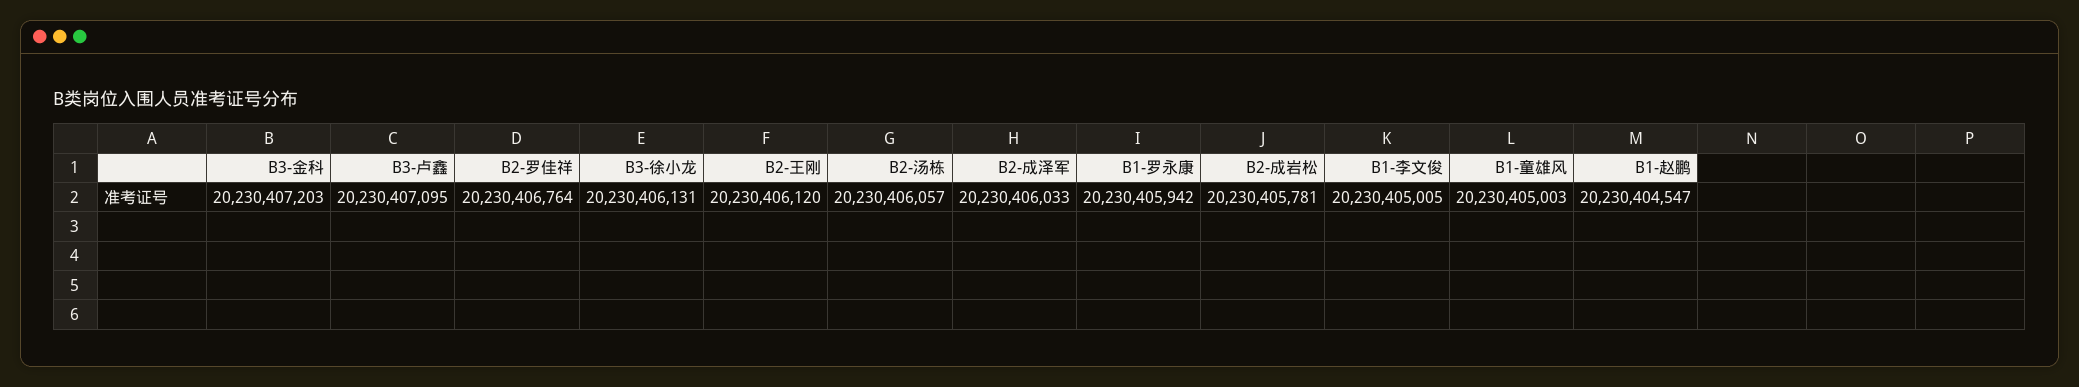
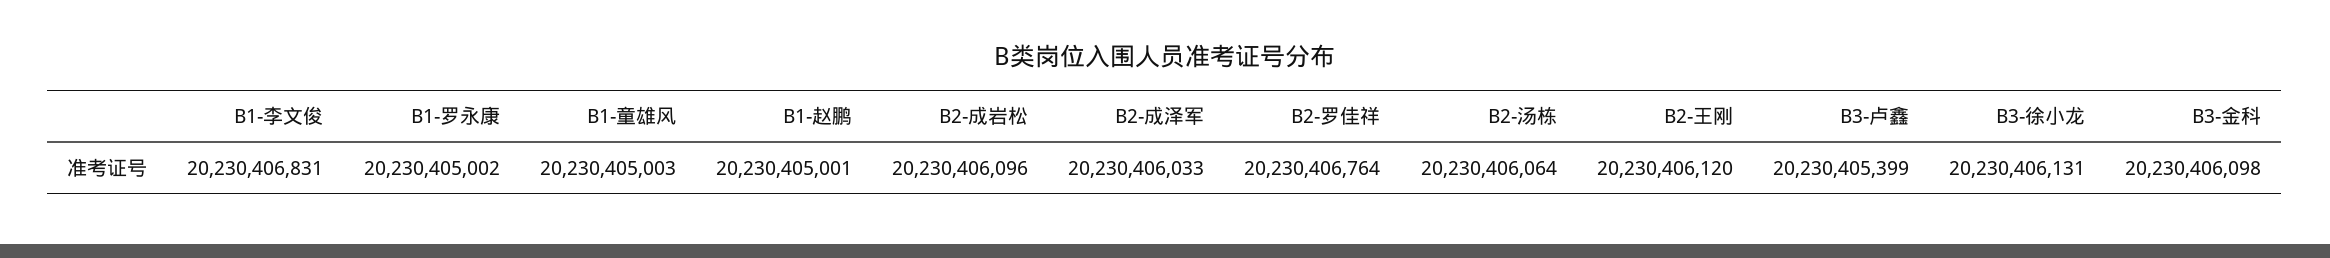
B3-金科: 20230407203 -> 20230406098
B3-卢鑫: 20230407095 -> 20230405399
B2-汤栋: 20230406057 -> 20230406064
B1-罗永康: 20230405942 -> 20230405002
B2-成岩松: 20230405781 -> 20230406096
B1-李文俊: 20230405005 -> 20230406831
B1-赵鹏: 20230404547 -> 20230405001

